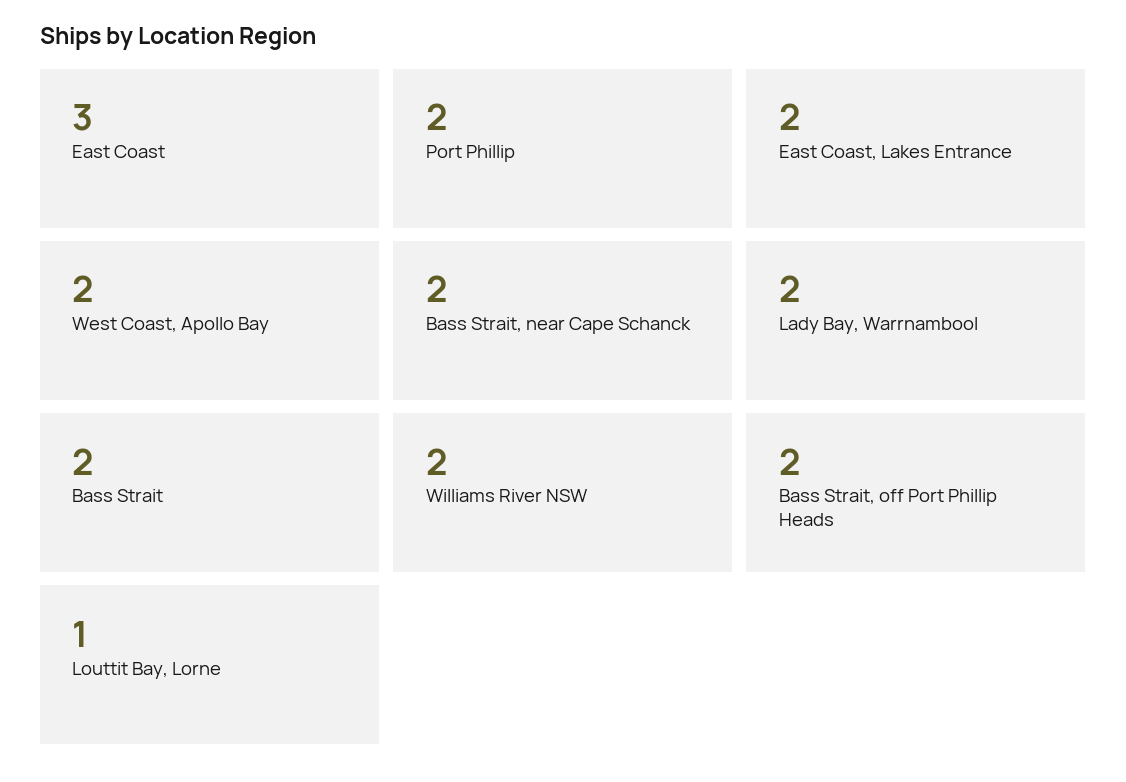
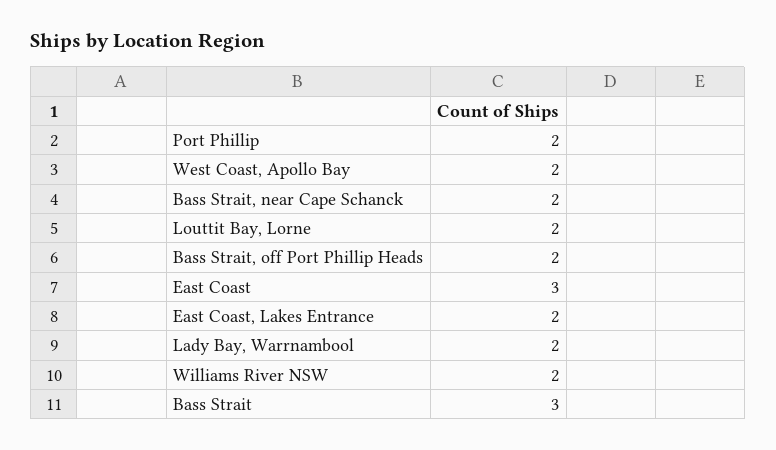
Bass Strait: 2 -> 3
Louttit Bay, Lorne: 1 -> 2

